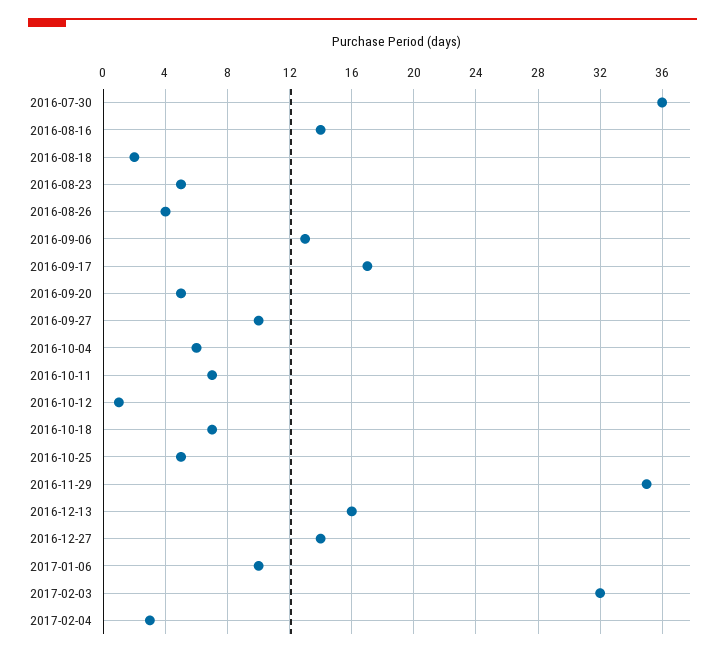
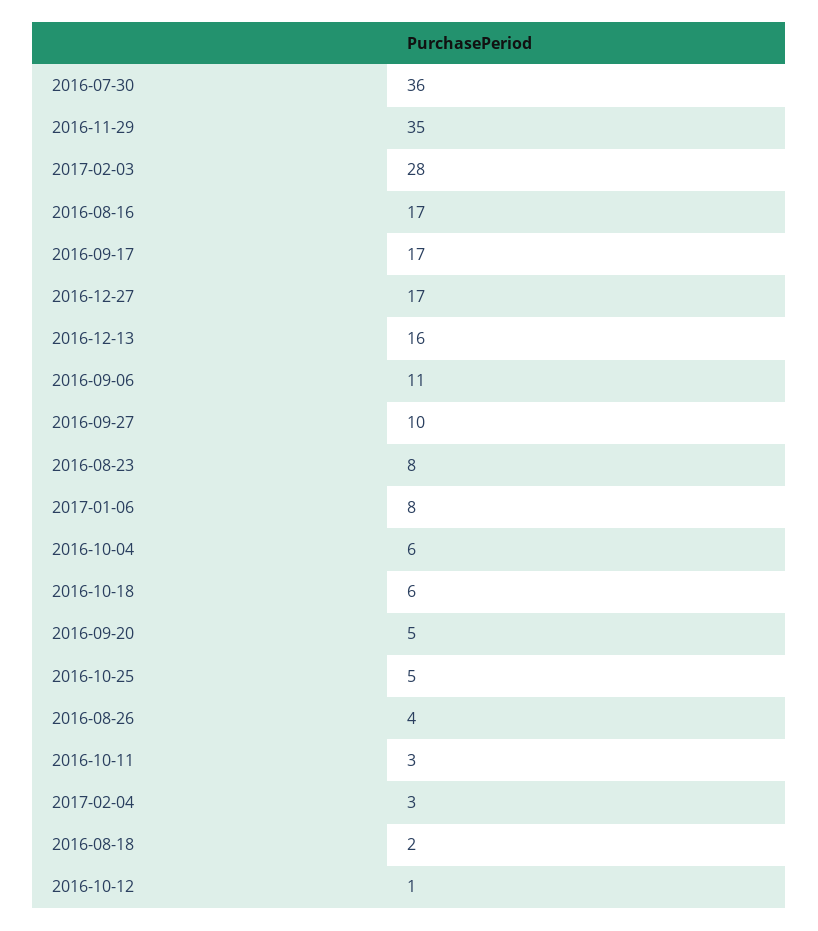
2016-08-16: 14 -> 17
2016-08-23: 5 -> 8
2016-09-06: 13 -> 11
2016-10-11: 7 -> 3
2016-10-18: 7 -> 6
2016-12-27: 14 -> 17
2017-01-06: 10 -> 8
2017-02-03: 32 -> 28

